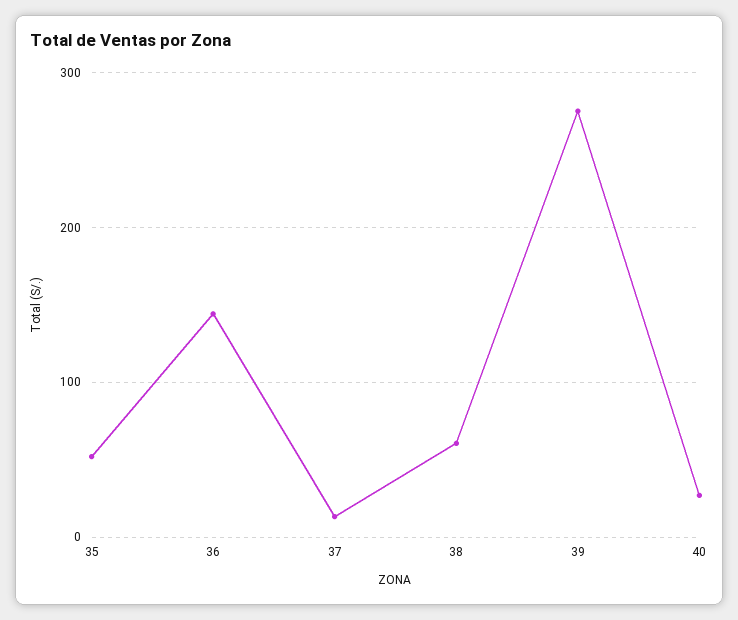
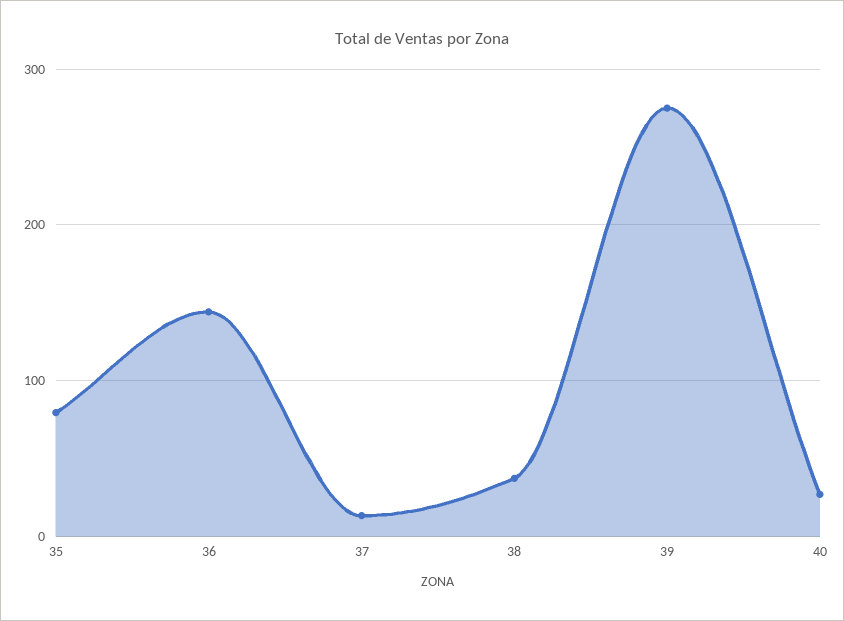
35: 50 -> 80
38: 60 -> 40

